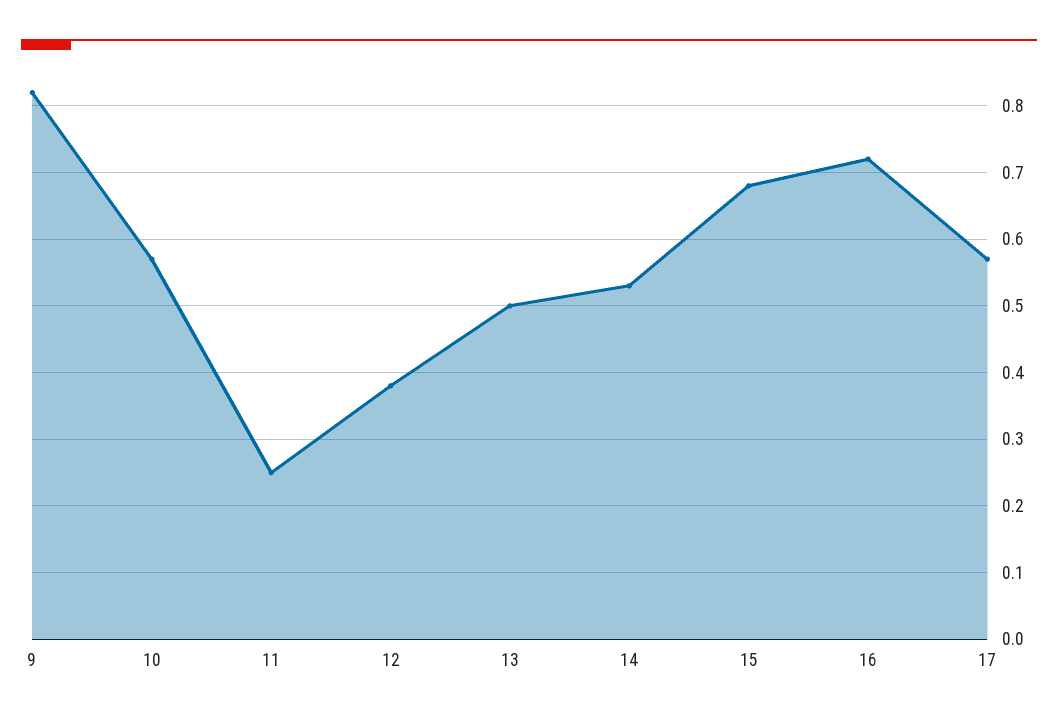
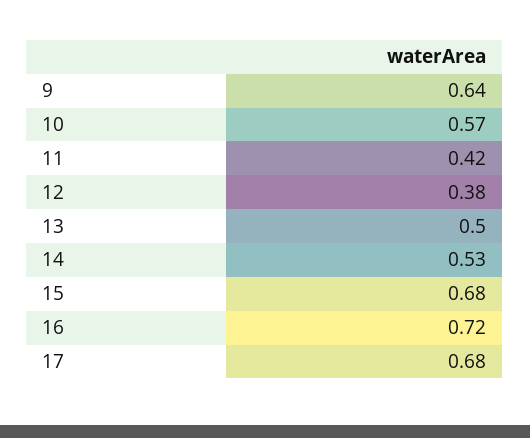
9: 0.82 -> 0.64
11: 0.25 -> 0.42
17: 0.57 -> 0.68

